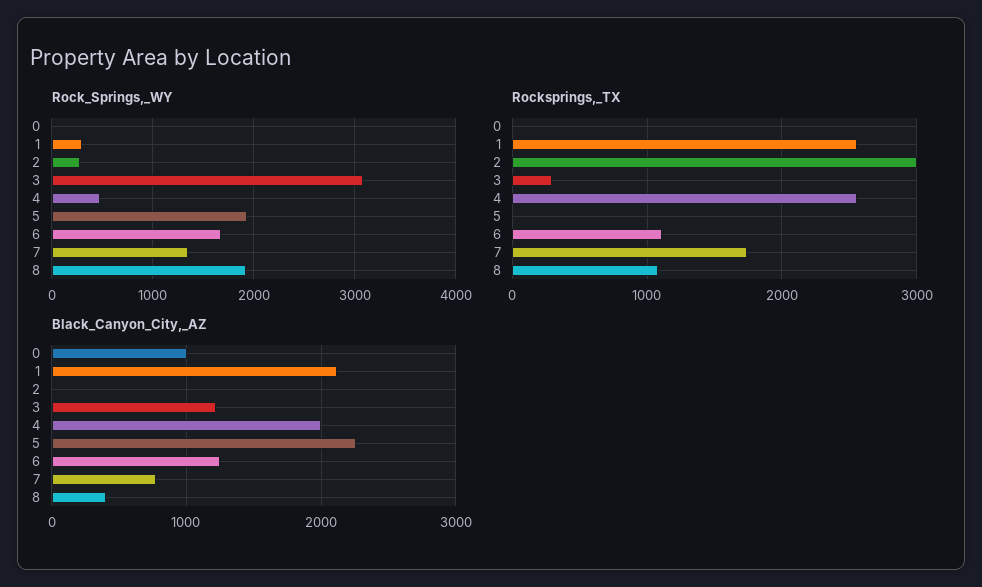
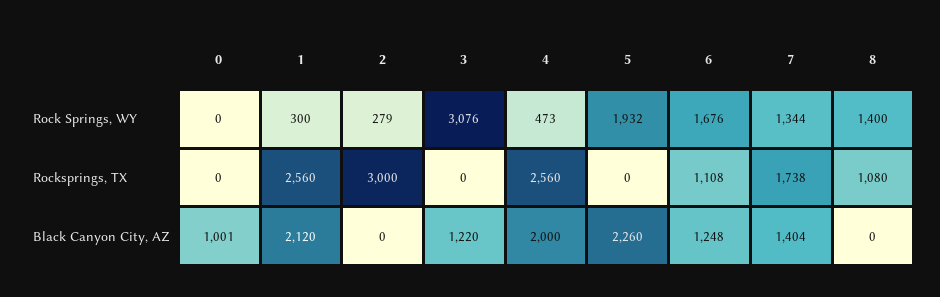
Rock_Springs,_WY, 8: 1900 -> 1400
Rocksprings,_TX, 3: 300 -> 0
Black_Canyon_City,_AZ, 7: 800 -> 1404
Black_Canyon_City,_AZ, 8: 400 -> 0

